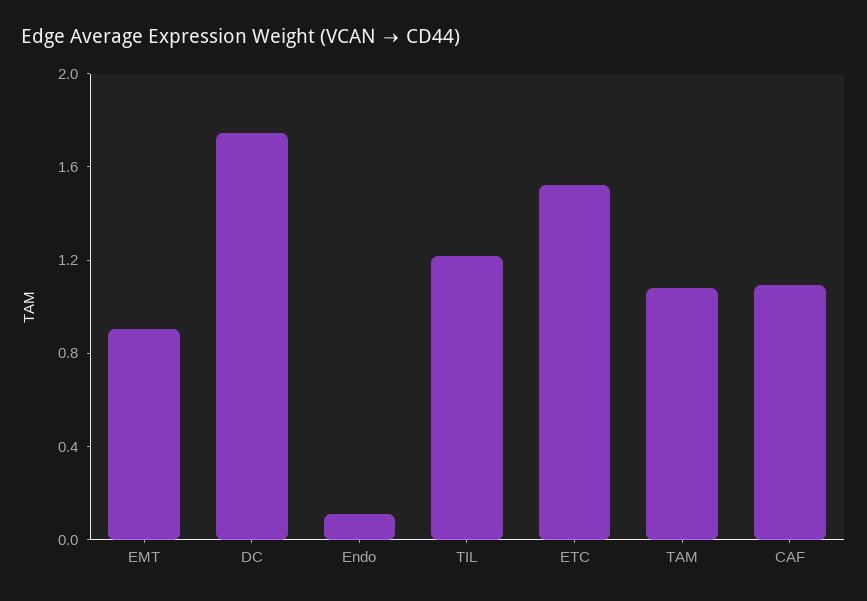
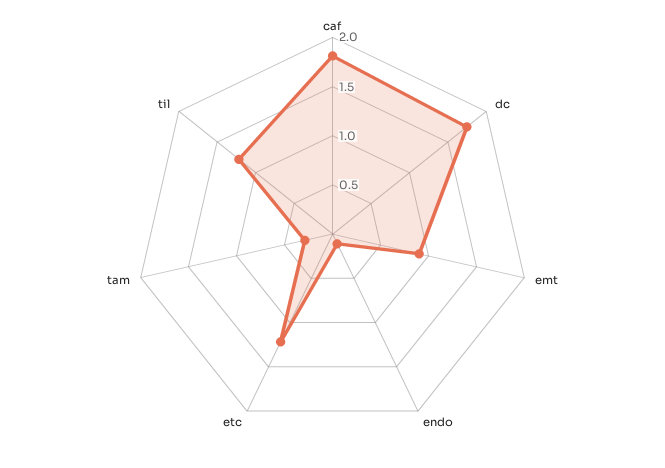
ETC: 1.5 -> 1.2
TAM: 1.1 -> 0.3
CAF: 1.1 -> 1.8

